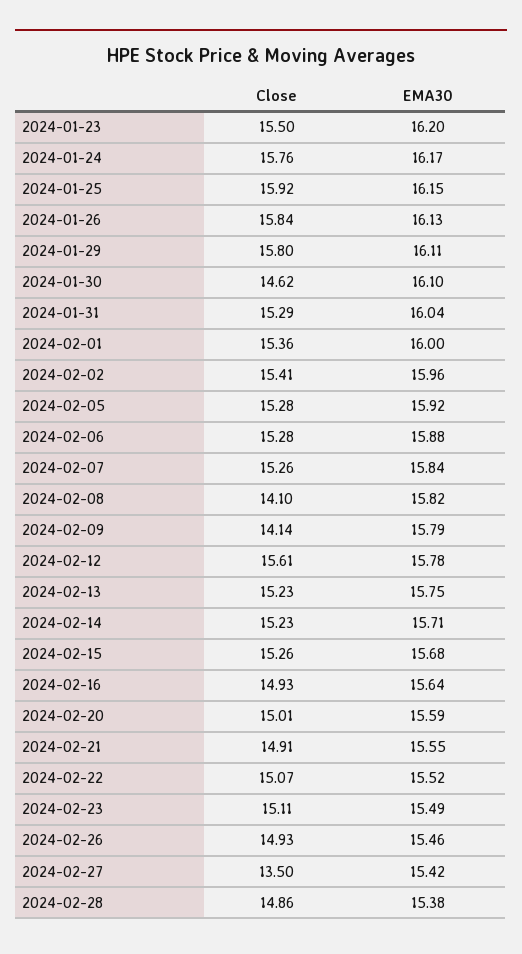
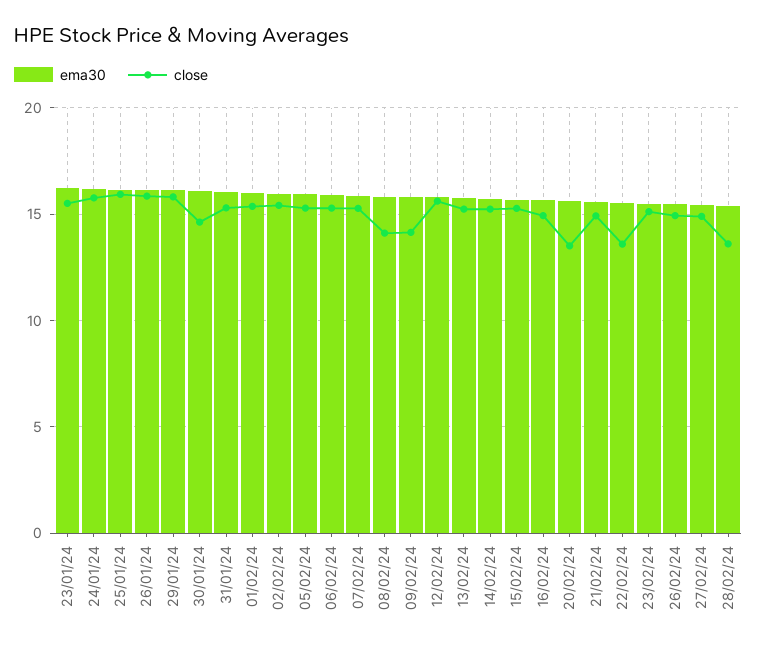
Close, 2024-02-20: 15.01 -> 13.5
Close, 2024-02-22: 15.07 -> 13.5
Close, 2024-02-27: 13.5 -> 15
Close, 2024-02-28: 14.86 -> 13.5

